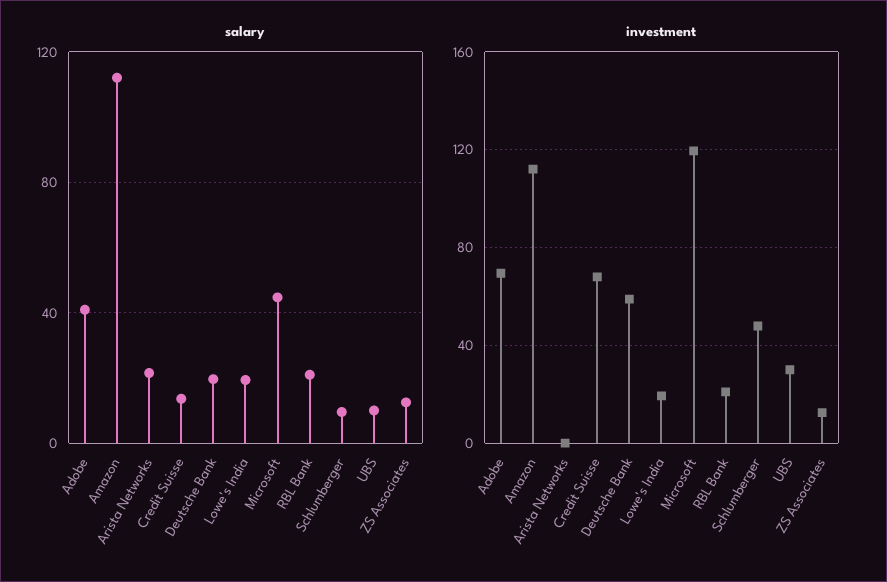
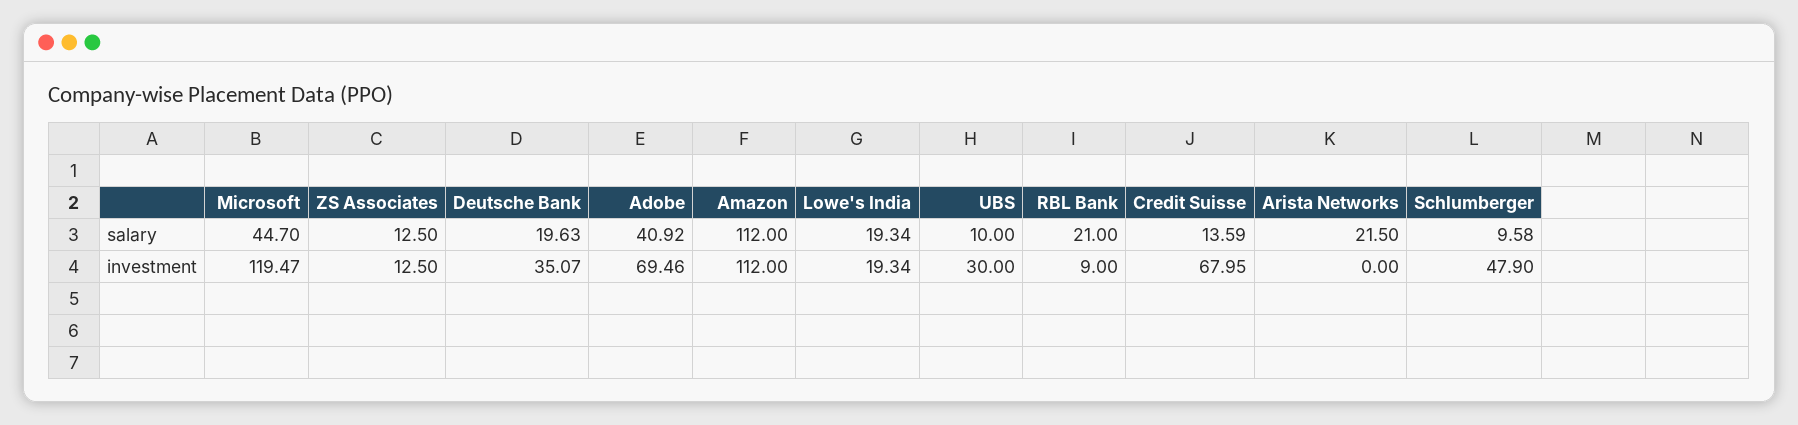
investment, Deutsche Bank: 60 -> 35.07
investment, RBL Bank: 20 -> 9

